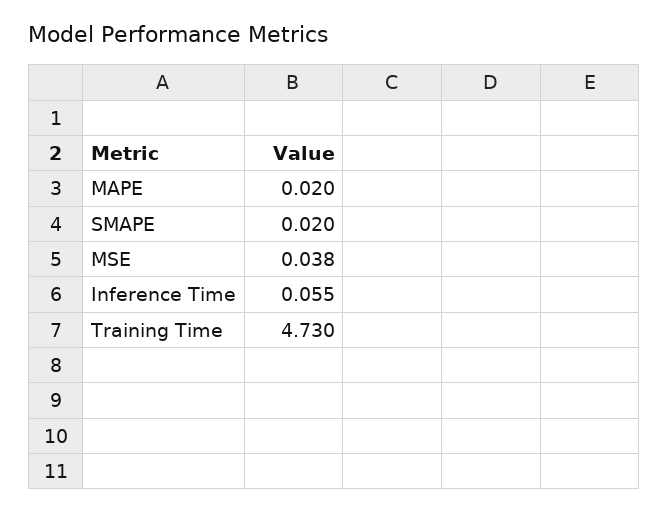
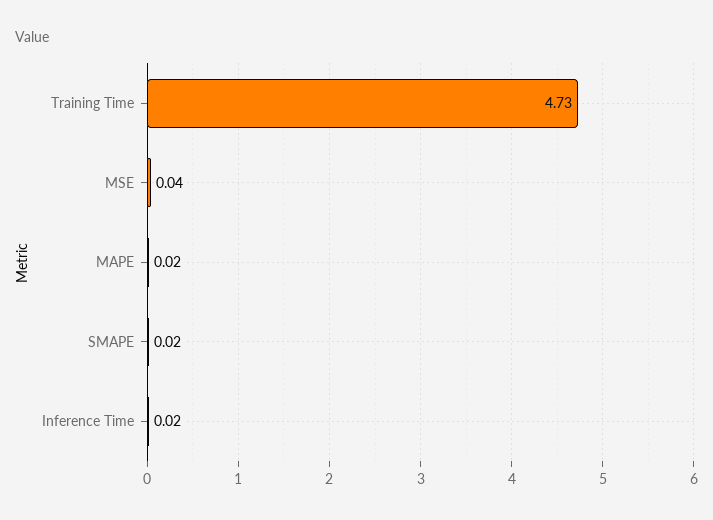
Inference Time: 0.055 -> 0.02

